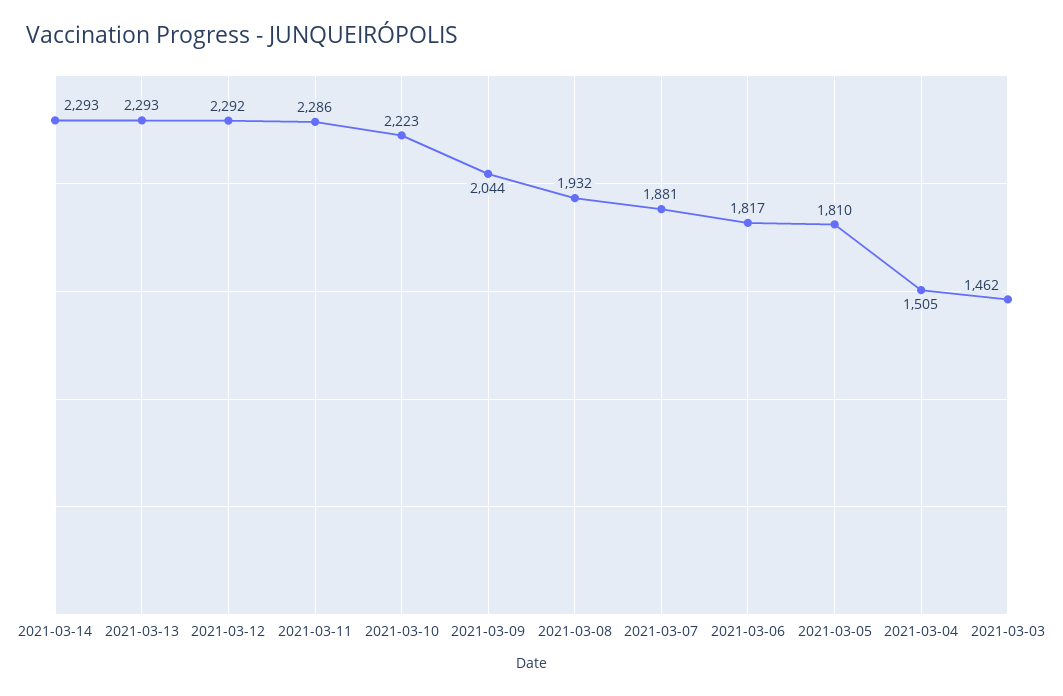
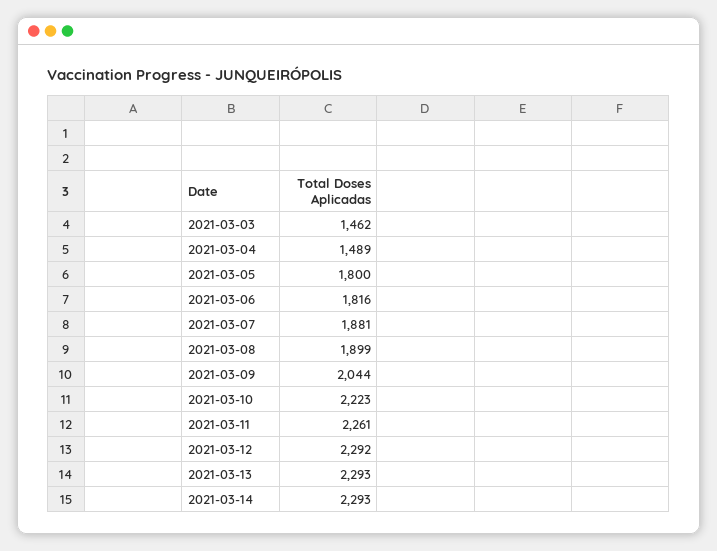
2021-03-11: 2286 -> 2261
2021-03-08: 1932 -> 1899
2021-03-06: 1817 -> 1816
2021-03-05: 1810 -> 1800
2021-03-04: 1505 -> 1489

